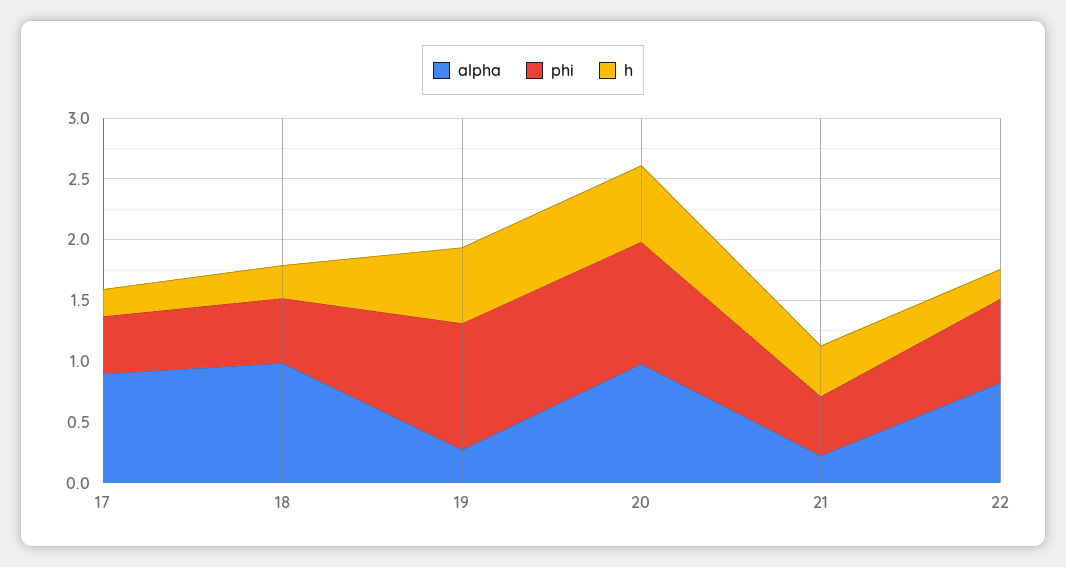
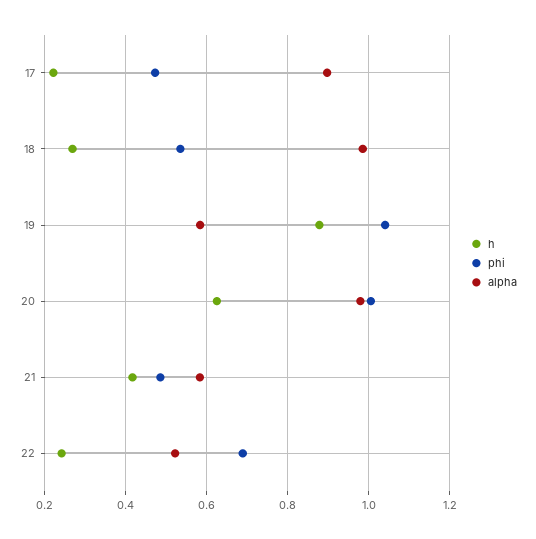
alpha, 19: 0.3 -> 0.58
h, 19: 0.6 -> 0.88
alpha, 21: 0.2 -> 0.58
alpha, 22: 0.8 -> 0.52

